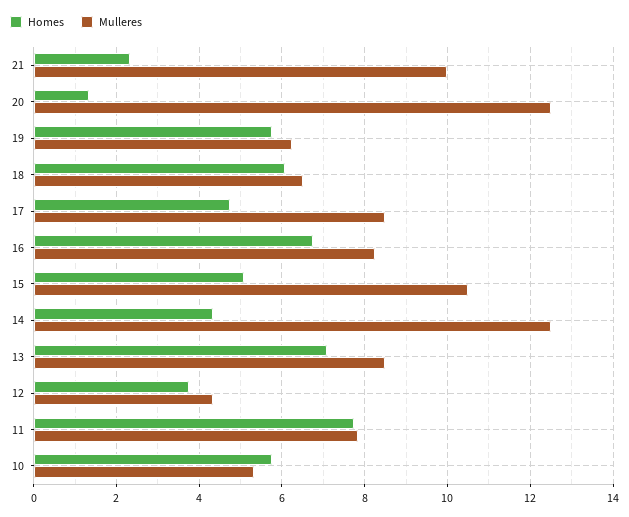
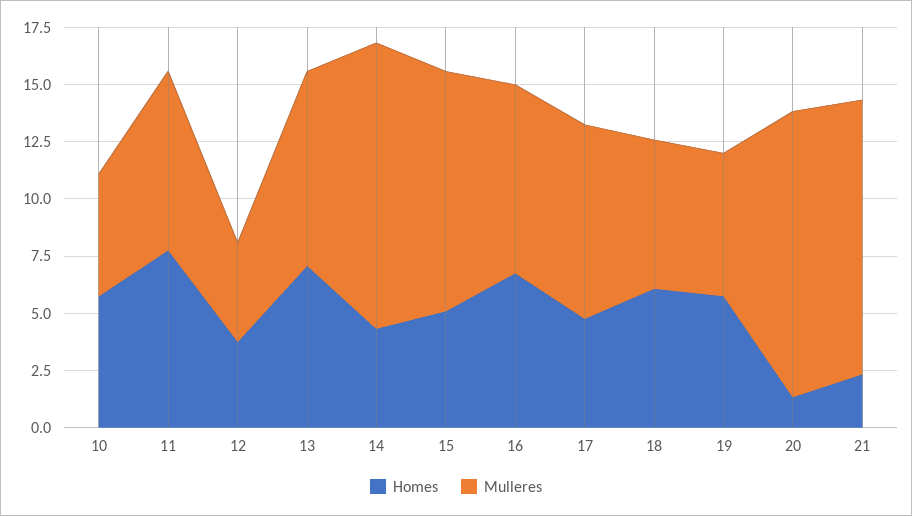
Mulleres, 21: 10 -> 12

